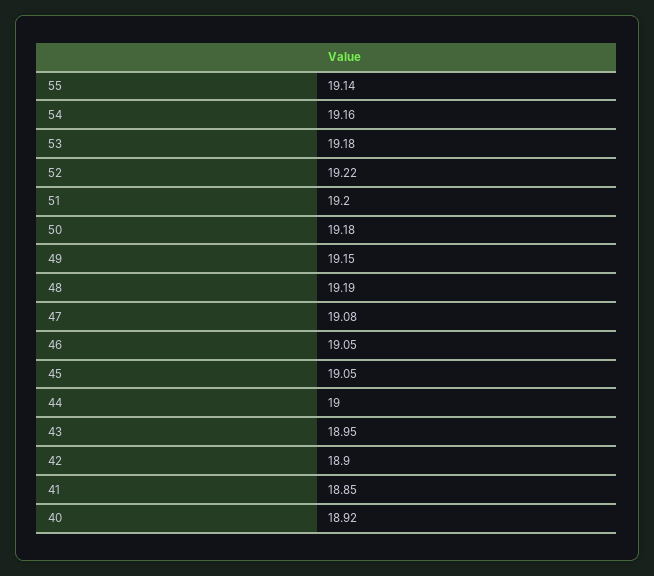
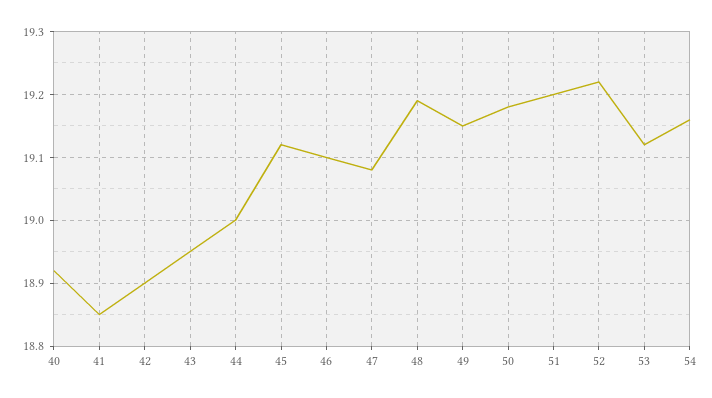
55: 19.14 -> none
53: 19.18 -> 19.12
46: 19.05 -> 19.1
45: 19.05 -> 19.12

